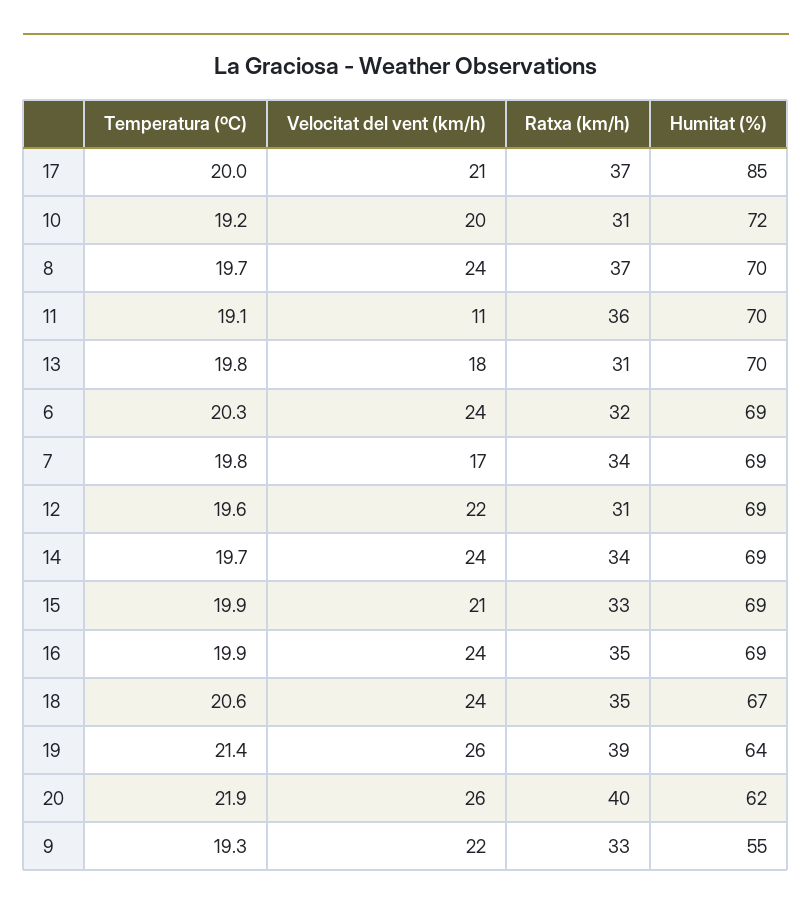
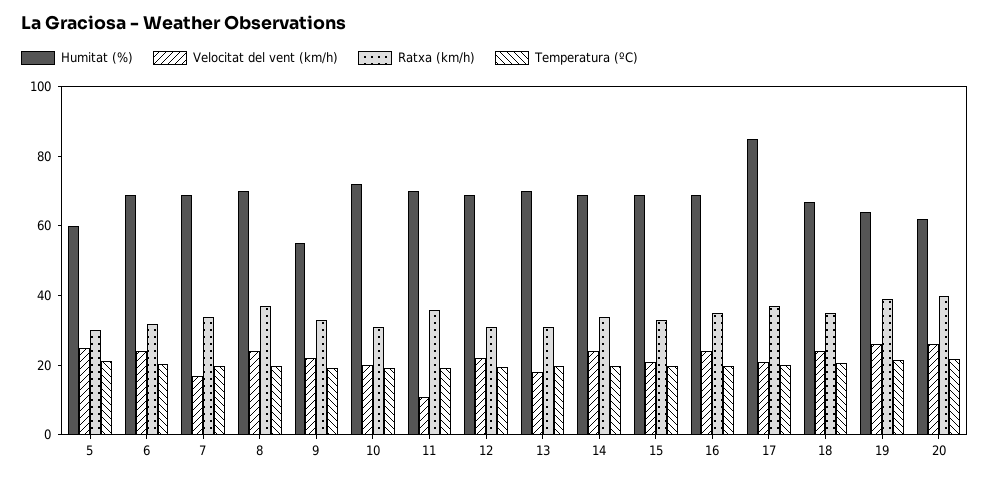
Humitat (%), 5: none -> 60
Velocitat del vent (km/h), 5: none -> 25
Ratxa (km/h), 5: none -> 30
Temperatura (ºC), 5: none -> 20

